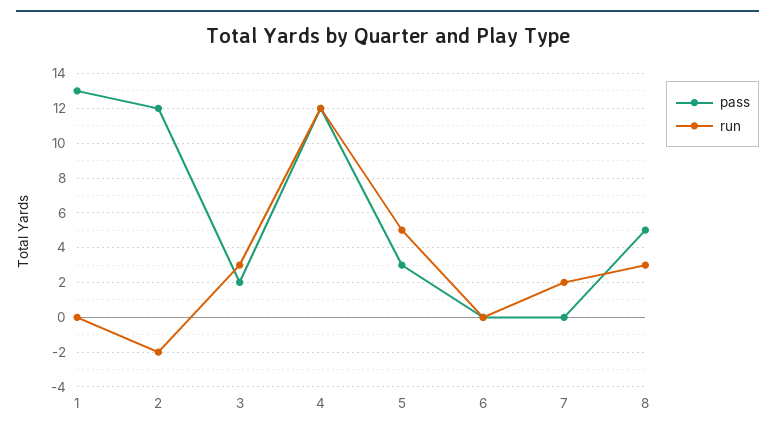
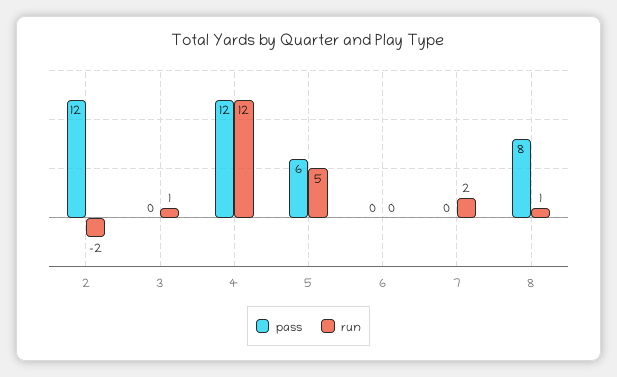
pass, 1: 13 -> none
run, 1: 0 -> none
pass, 3: 2 -> 0
run, 3: 3 -> 1
pass, 5: 3 -> 6
pass, 8: 5 -> 8
run, 8: 3 -> 1

